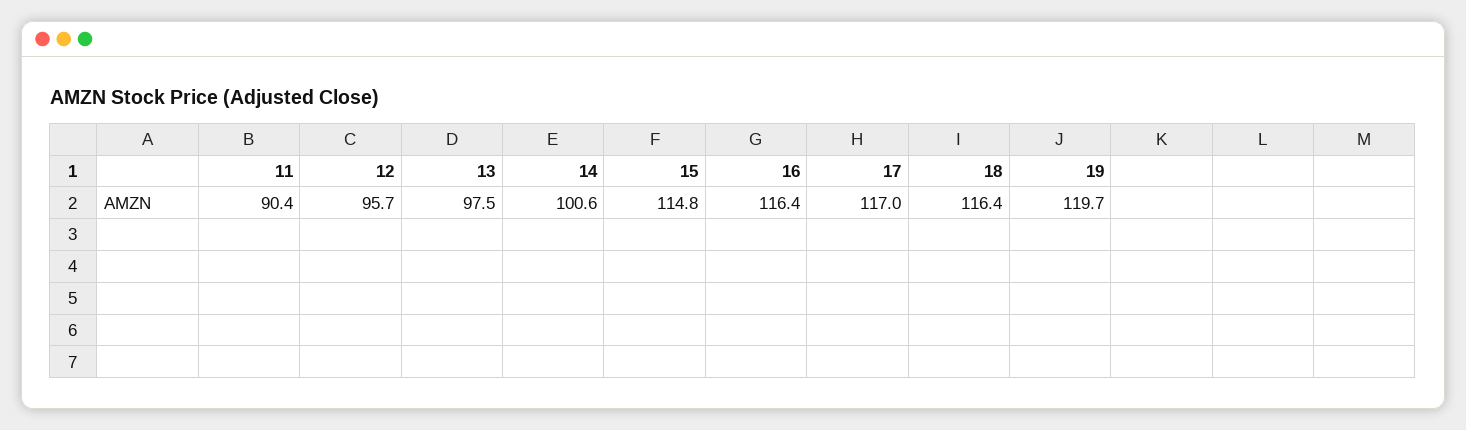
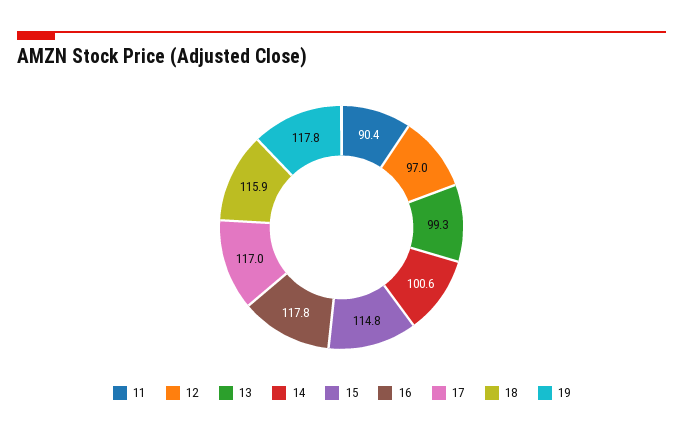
12: 95.7 -> 97
13: 97.5 -> 99.3
16: 116.4 -> 117.8
18: 116.4 -> 115.9
19: 119.7 -> 117.8

